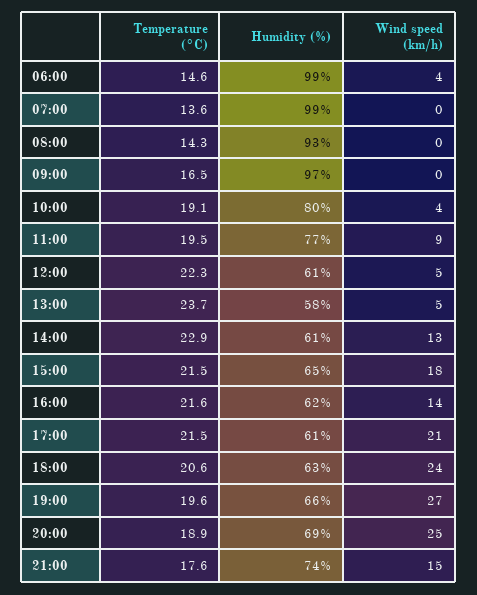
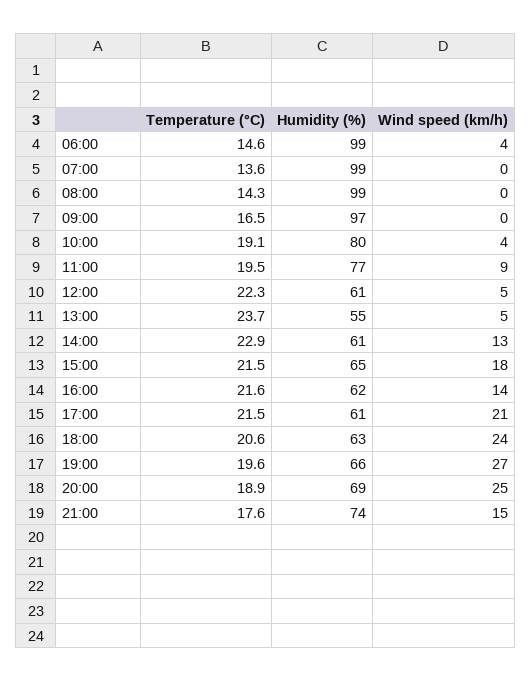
Humidity (%), 08:00: 93 -> 99
Humidity (%), 13:00: 58 -> 55

